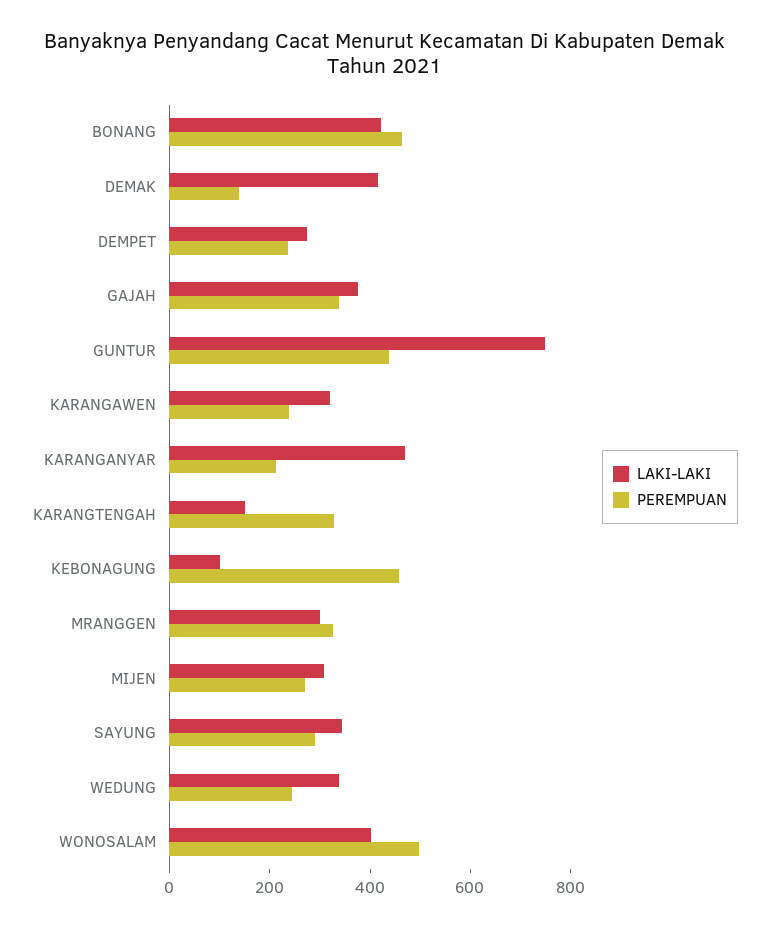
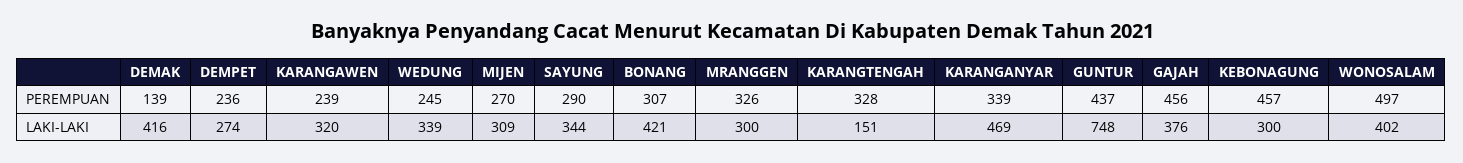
PEREMPUAN, BONANG: 450 -> 307
PEREMPUAN, GAJAH: 350 -> 456
PEREMPUAN, KARANGANYAR: 200 -> 339
LAKI-LAKI, KEBONAGUNG: 100 -> 300

